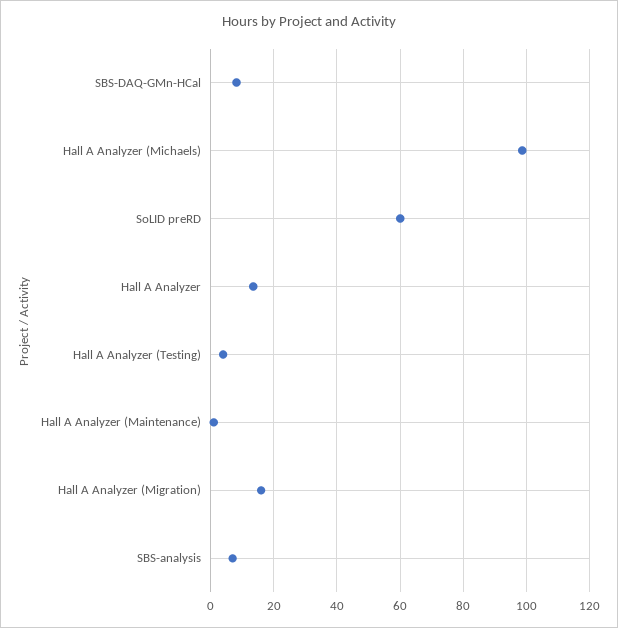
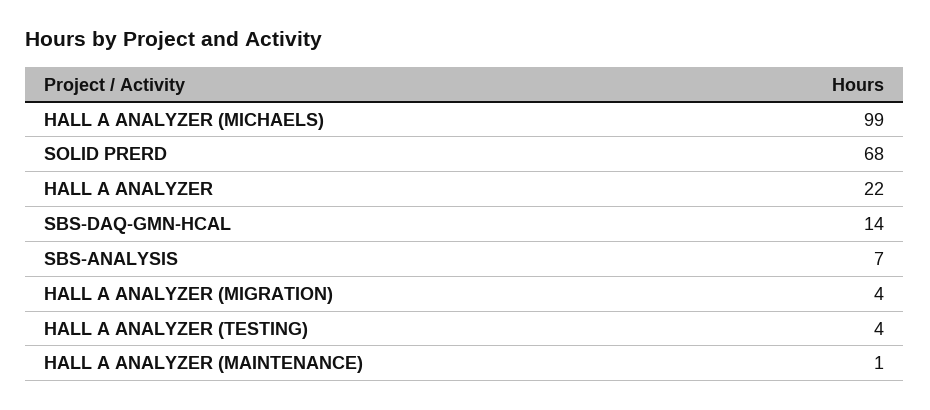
SBS-DAQ-GMn-HCal: 8 -> 14
SoLID preRD: 60 -> 68
Hall A Analyzer: 14 -> 22
Hall A Analyzer (Migration): 16 -> 4

